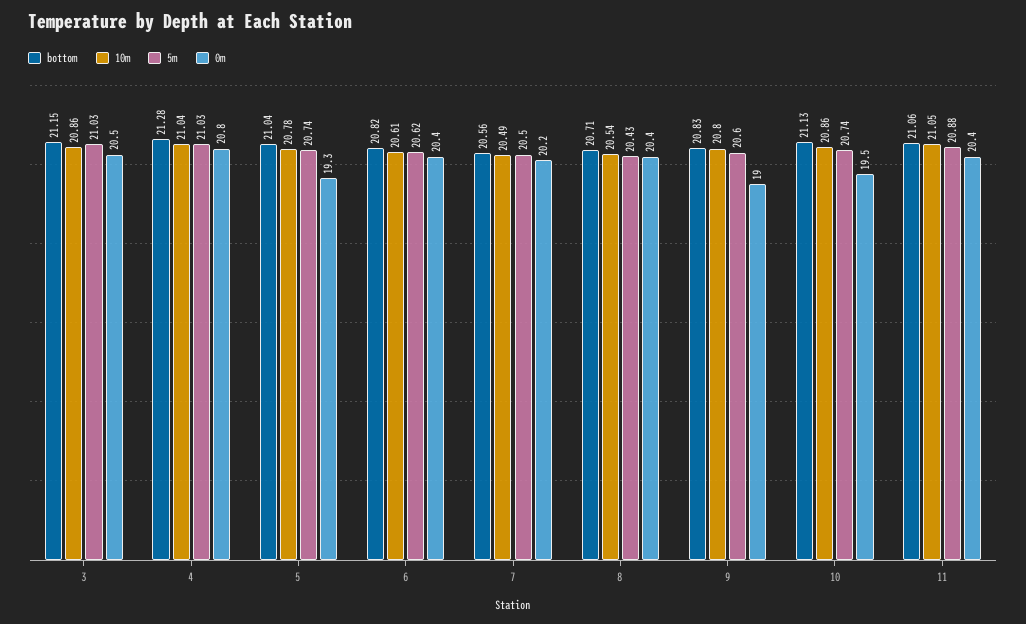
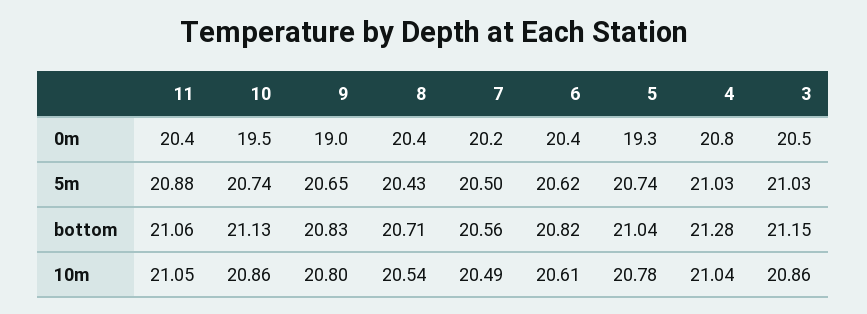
5m, 9: 20.6 -> 20.65

